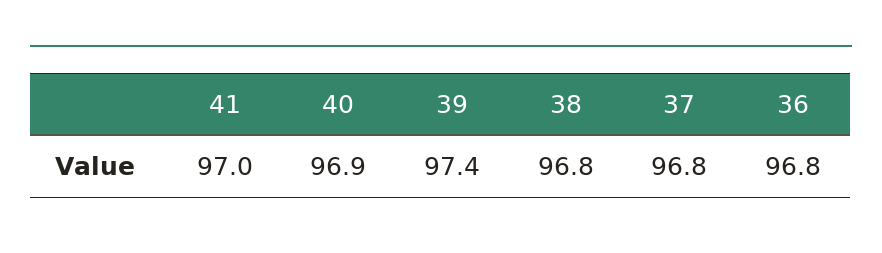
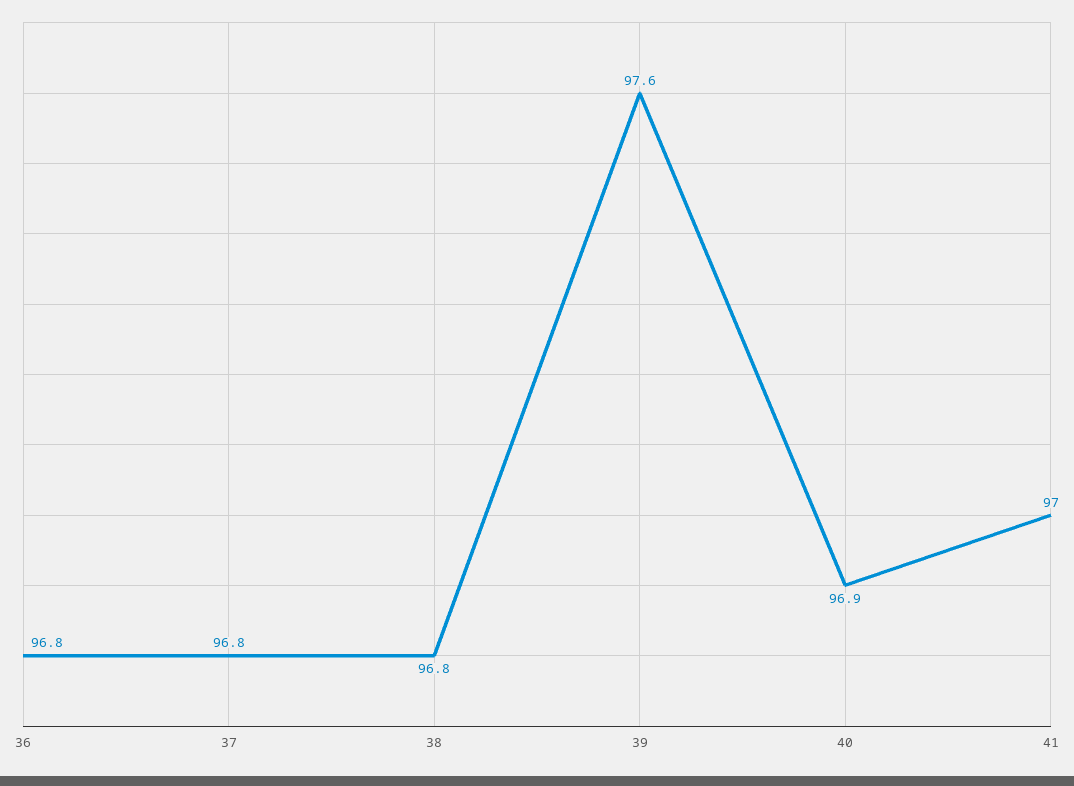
39: 97.4 -> 97.6

